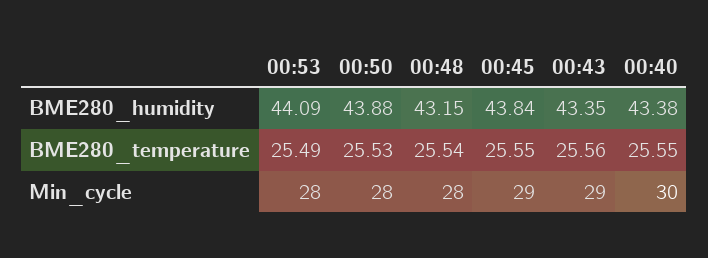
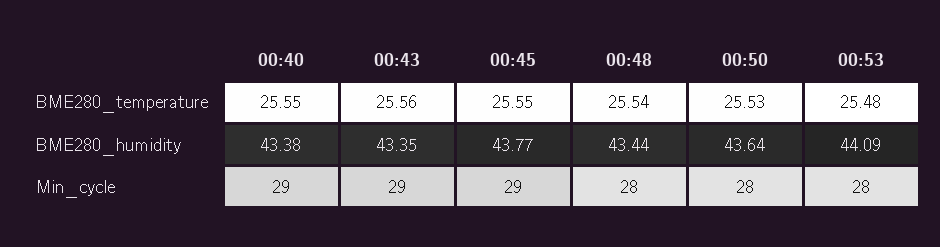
00:50, BME280_humidity: 43.88 -> 43.64
00:48, BME280_humidity: 43.15 -> 43.44
00:45, BME280_humidity: 43.84 -> 43.77
00:53, BME280_temperature: 25.49 -> 25.48
00:40, Min_cycle: 30 -> 29

